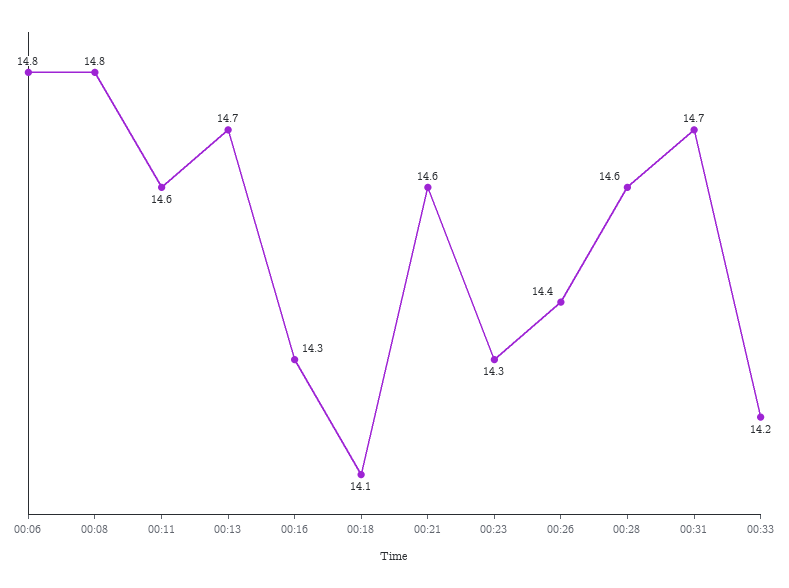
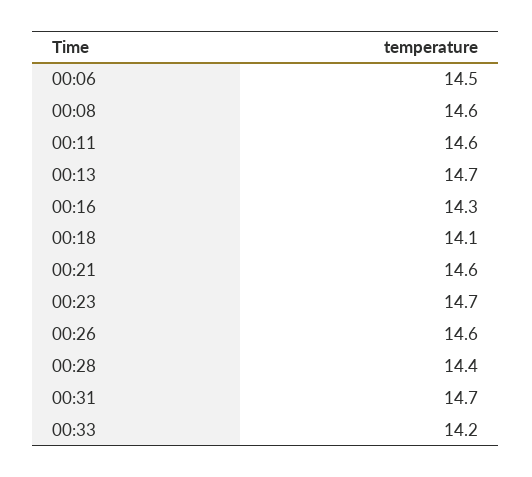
00:06: 14.8 -> 14.5
00:08: 14.8 -> 14.6
00:23: 14.3 -> 14.7
00:26: 14.4 -> 14.6
00:28: 14.6 -> 14.4

